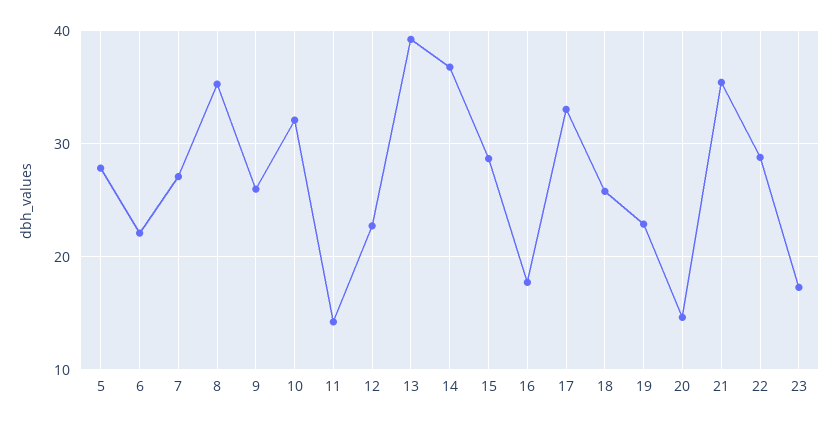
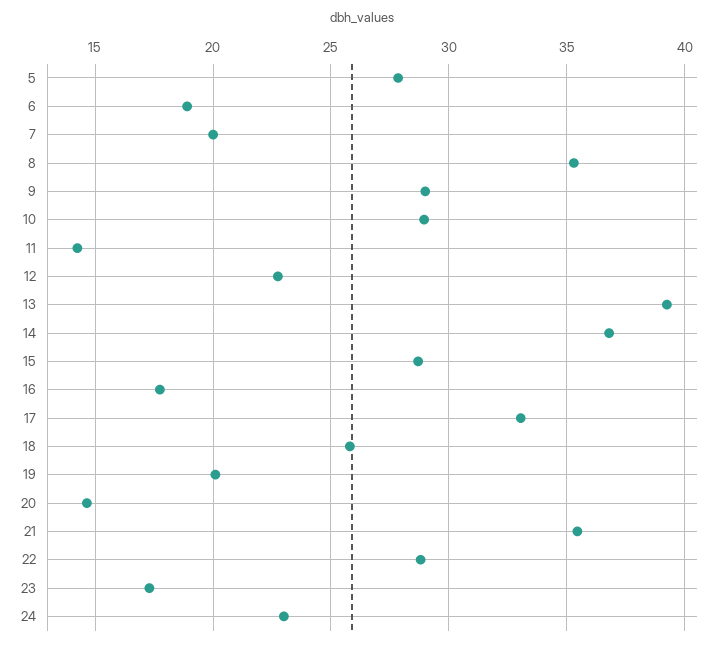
6: 22 -> 19
7: 27 -> 20
9: 26 -> 29
10: 32 -> 29
19: 23 -> 20
24: none -> 23

